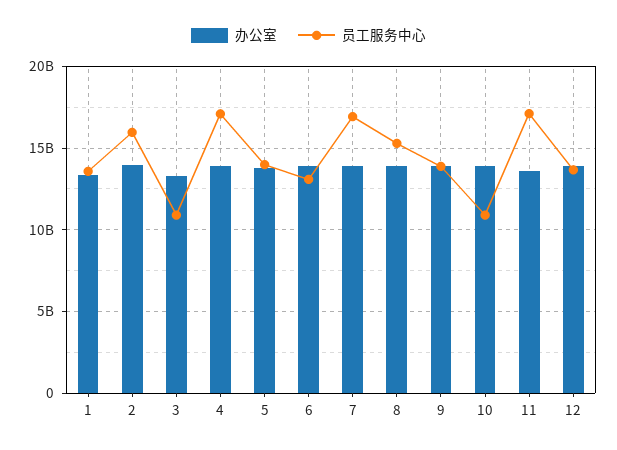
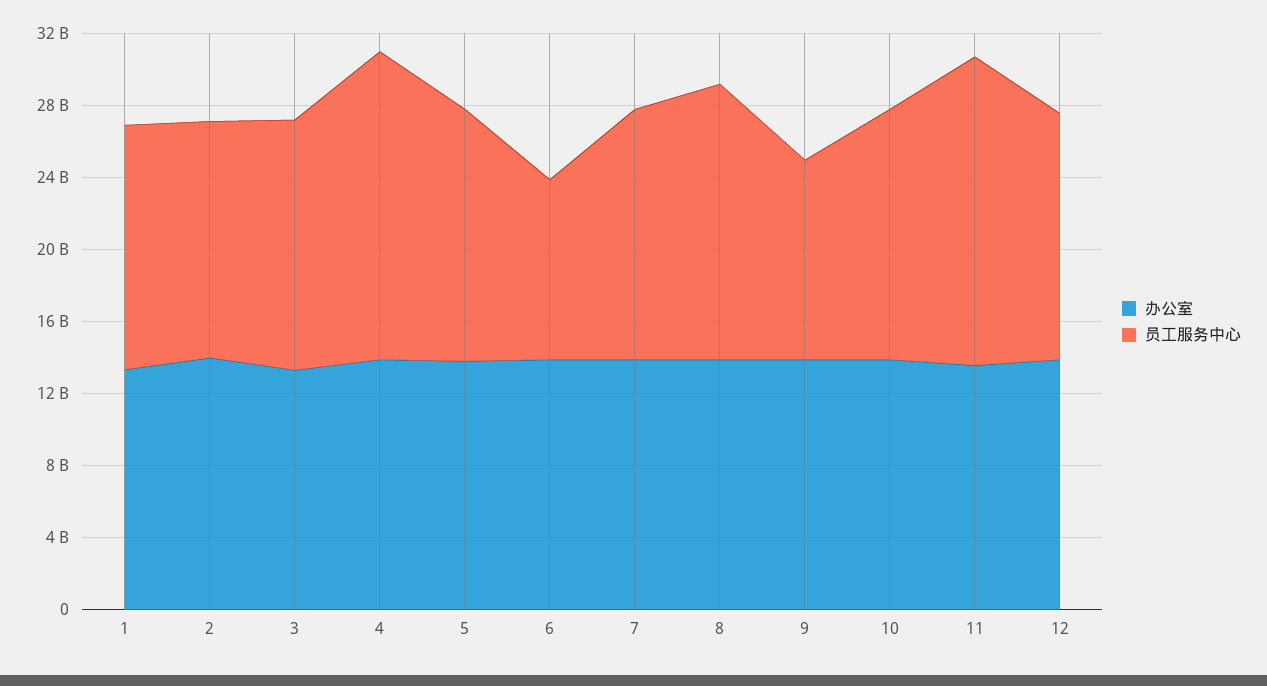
员工服务中心, 2: 16000000000 -> 13000000000
员工服务中心, 3: 11000000000 -> 14000000000
员工服务中心, 6: 13000000000 -> 10000000000
员工服务中心, 7: 17000000000 -> 14000000000
员工服务中心, 9: 14000000000 -> 11000000000
员工服务中心, 10: 11000000000 -> 14000000000

